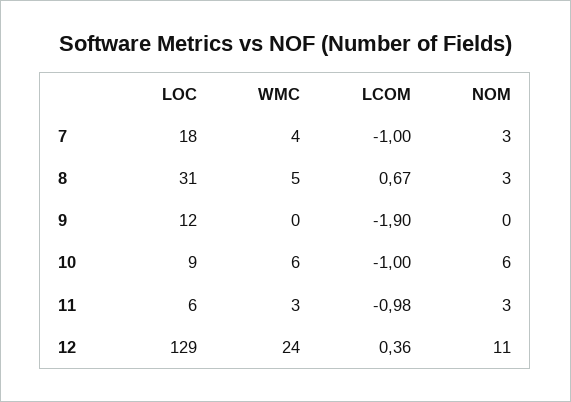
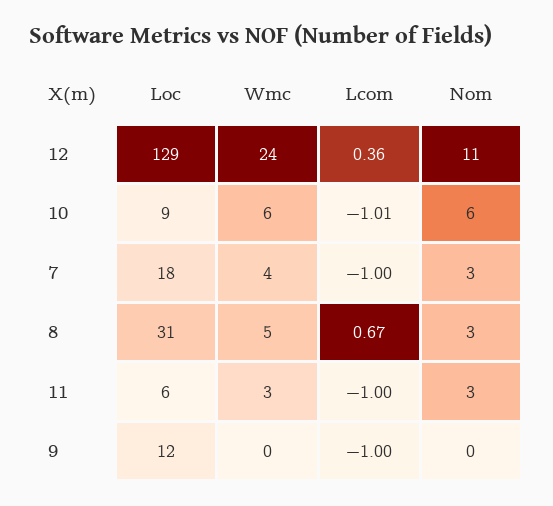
LCOM, 9: -1.9 -> -1
LCOM, 10: -1 -> -1.01
LCOM, 11: -0.98 -> -1

